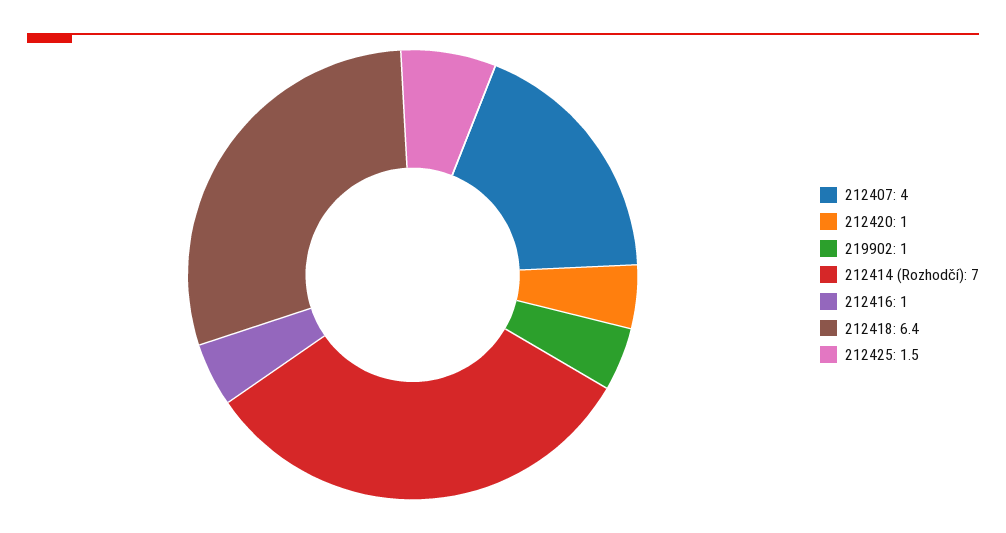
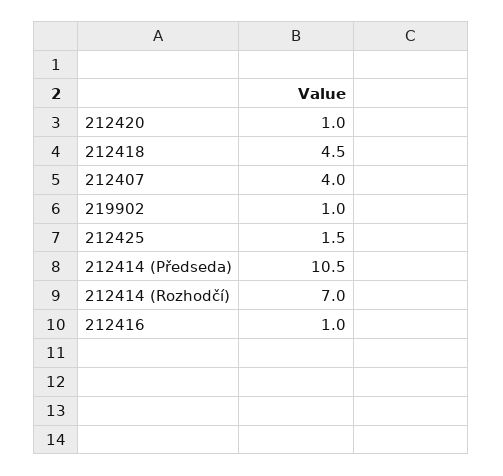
212418: 6.4 -> 4.5
212414 (Předseda): none -> 10.5

